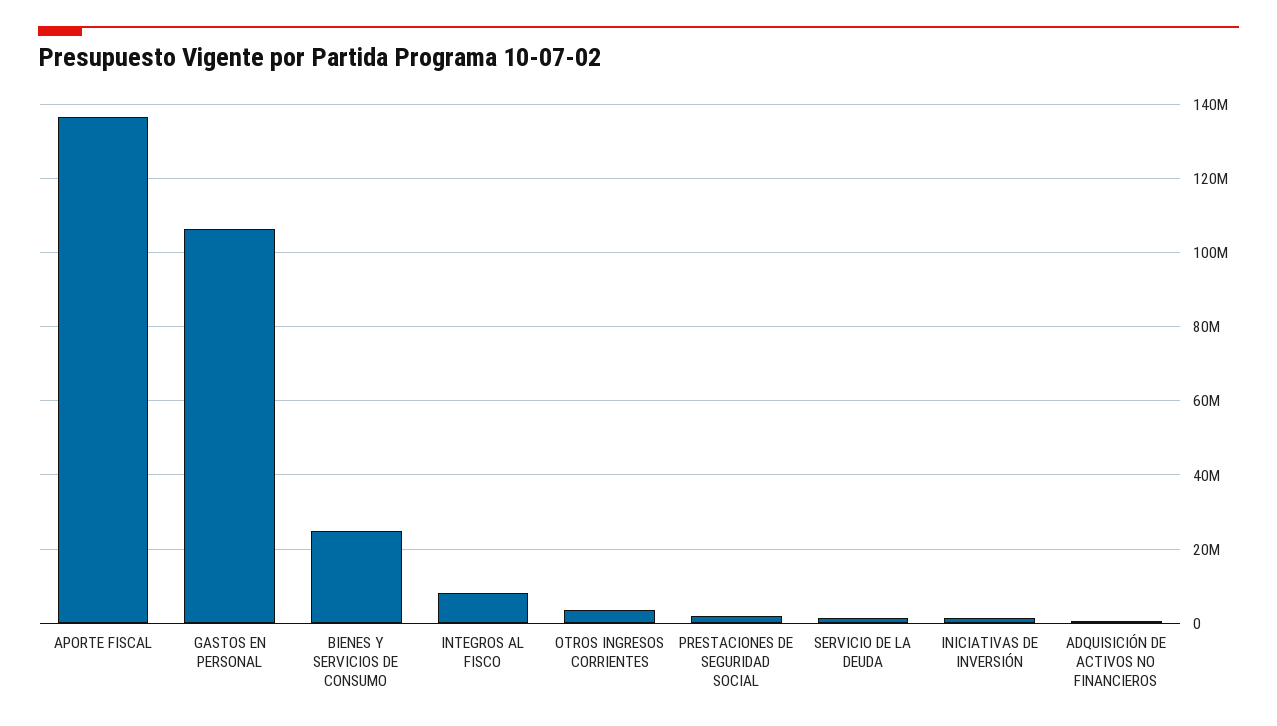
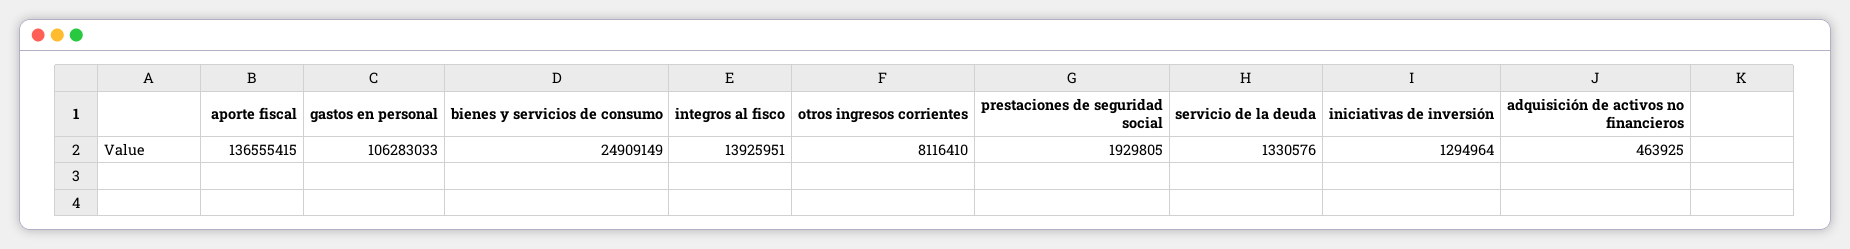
INTEGROS AL FISCO: 8000000 -> 13925951
OTROS INGRESOS CORRIENTES: 4000000 -> 8116410

